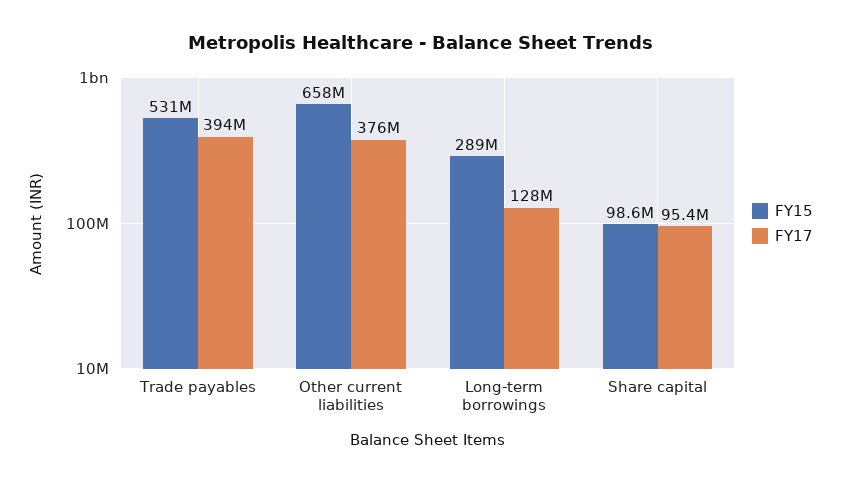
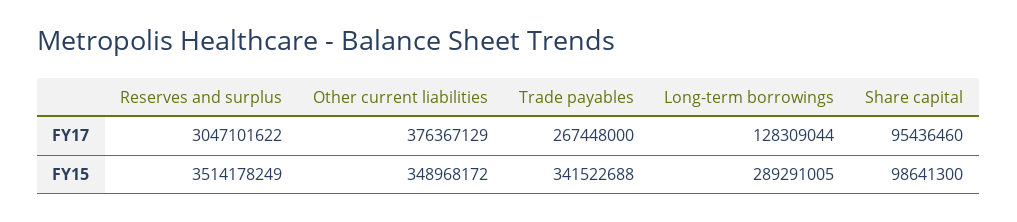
FY15, Trade payables: 531000000 -> 341522688
FY17, Trade payables: 394000000 -> 267448000
FY15, Other current liabilities: 658000000 -> 348968172
FY17, Reserves and surplus: none -> 3047101622
FY15, Reserves and surplus: none -> 3514178249

